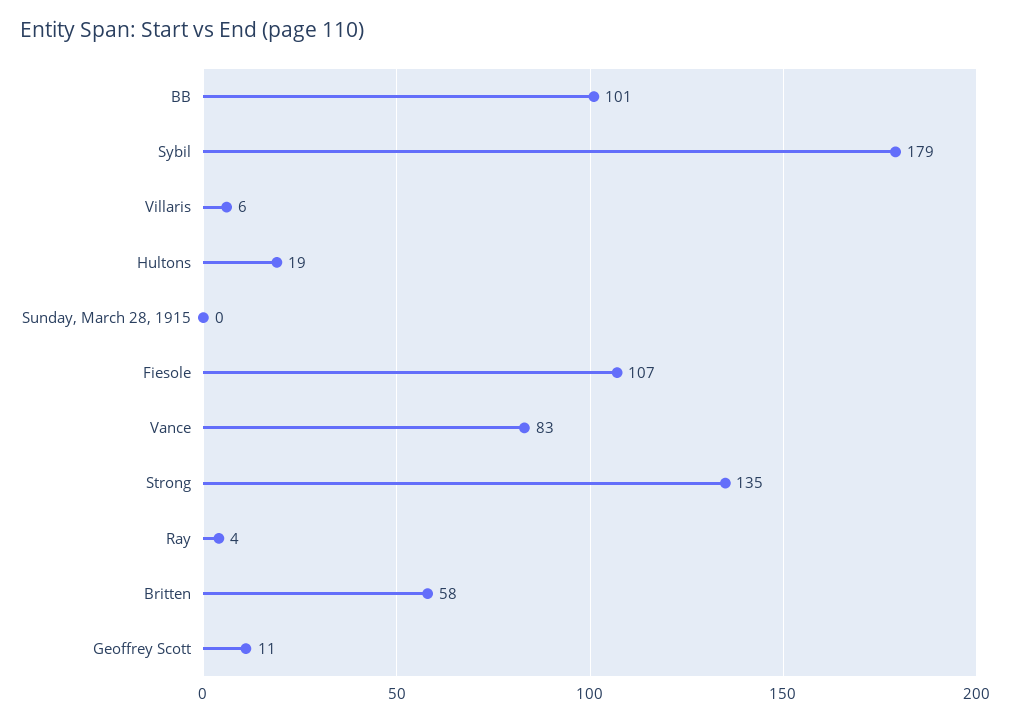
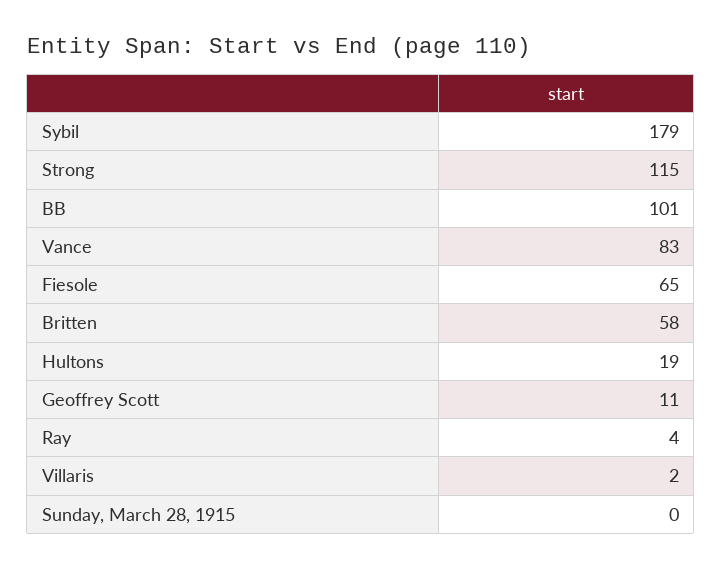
Villaris: 6 -> 2
Fiesole: 107 -> 65
Strong: 135 -> 115

